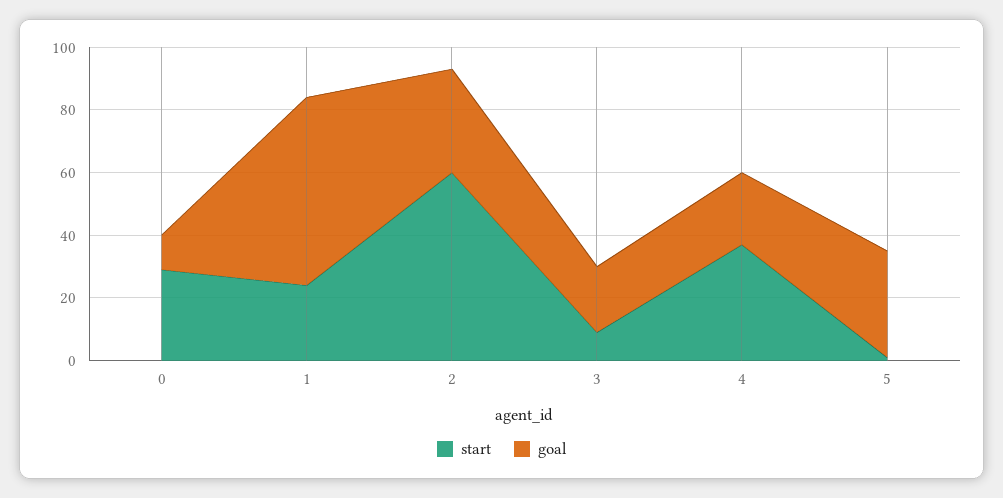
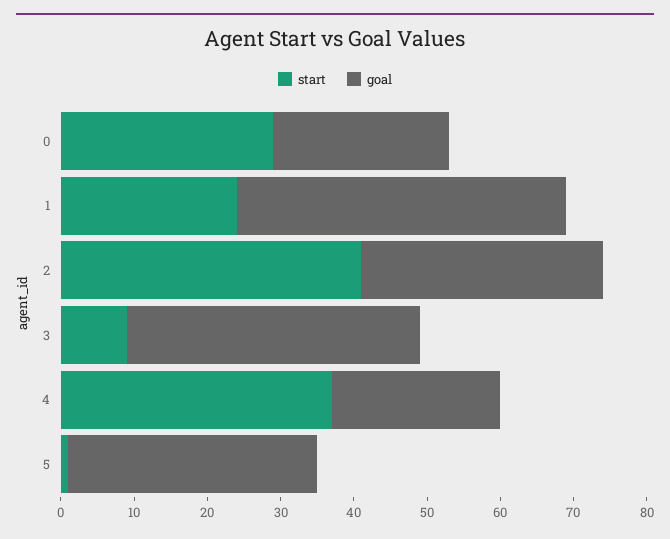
goal, 0: 10 -> 25
goal, 1: 60 -> 45
start, 2: 60 -> 40
goal, 3: 20 -> 40

